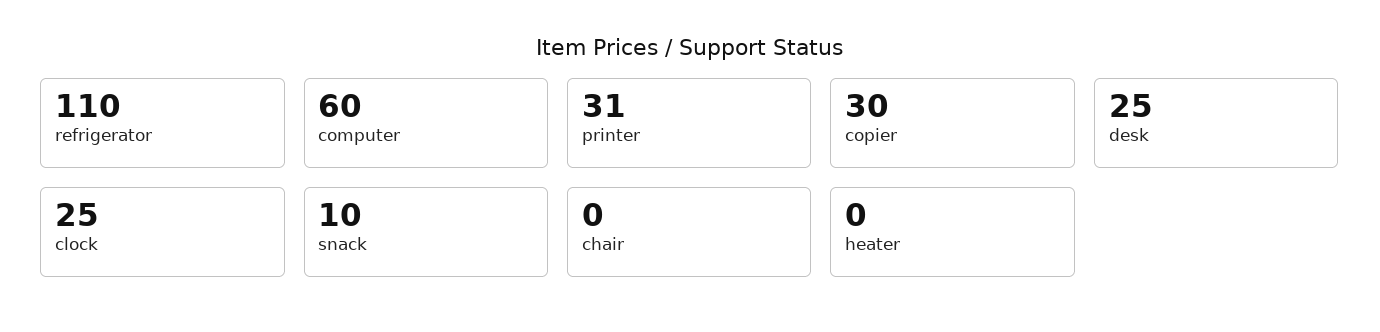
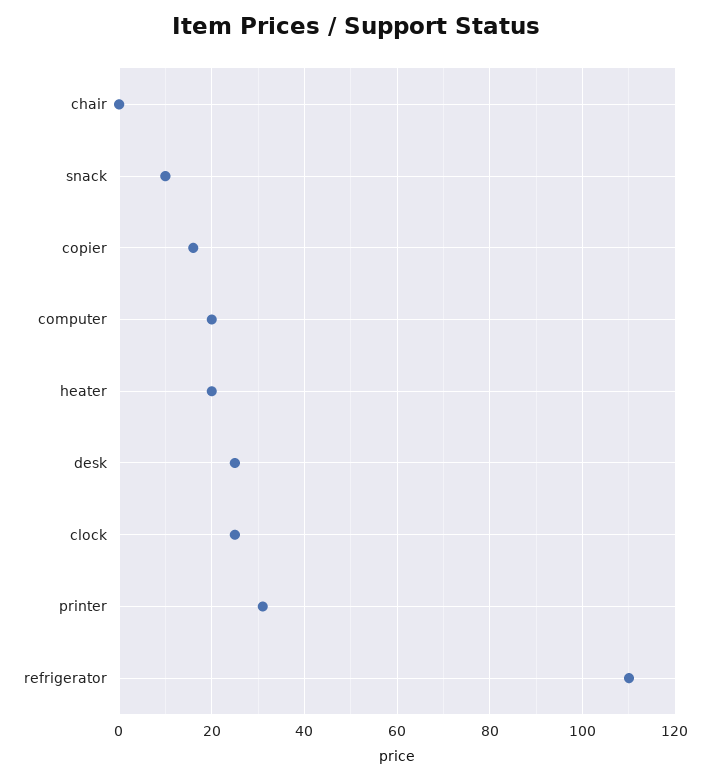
computer: 60 -> 20
copier: 30 -> 15
heater: 0 -> 20

